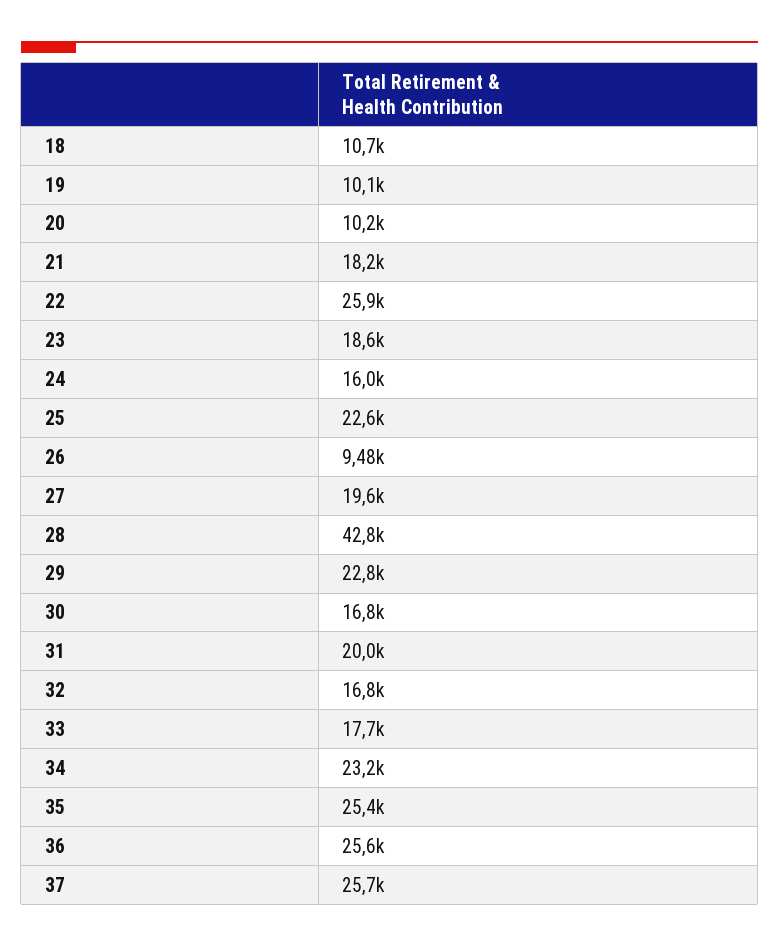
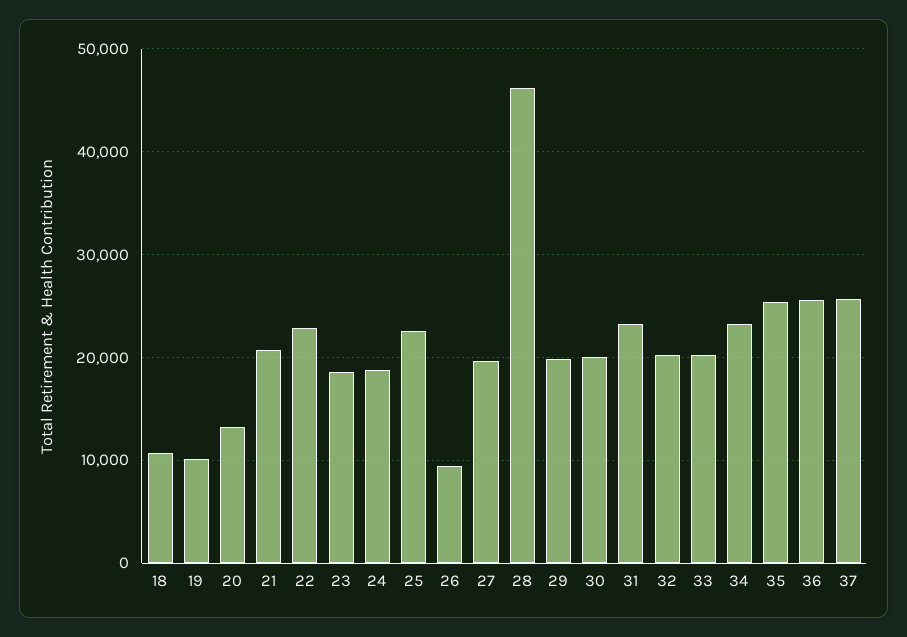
20: 10200 -> 13000
21: 18200 -> 21000
22: 25900 -> 23000
24: 16000 -> 19000
28: 42800 -> 46000
29: 22800 -> 20000
30: 16800 -> 20000
31: 20000 -> 23000
32: 16800 -> 20000
33: 17700 -> 20000

